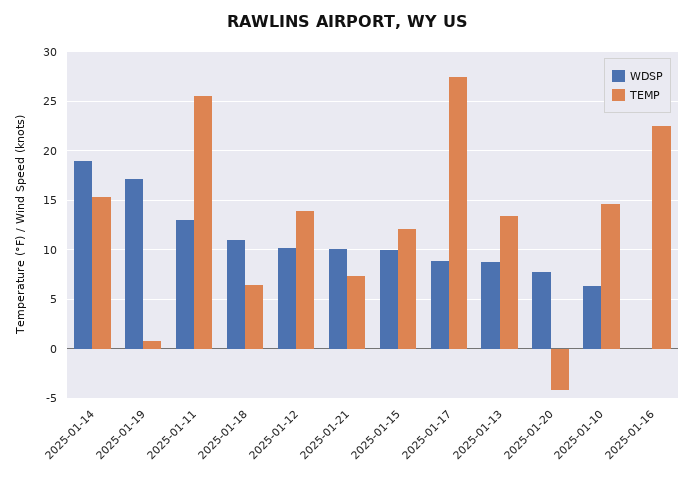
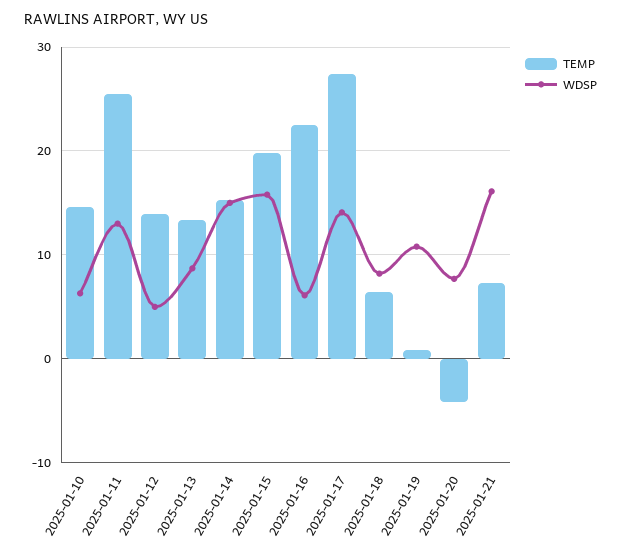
WDSP, 2025-01-14: 19 -> 15
WDSP, 2025-01-19: 17 -> 11
WDSP, 2025-01-18: 11 -> 8
WDSP, 2025-01-12: 10 -> 5
WDSP, 2025-01-21: 10 -> 16
WDSP, 2025-01-15: 10 -> 16
TEMP, 2025-01-15: 12 -> 20
WDSP, 2025-01-17: 9 -> 14
WDSP, 2025-01-16: 0 -> 6

